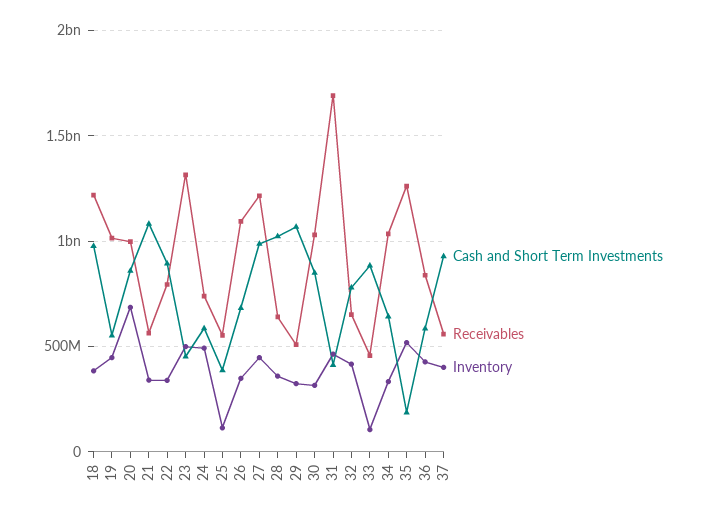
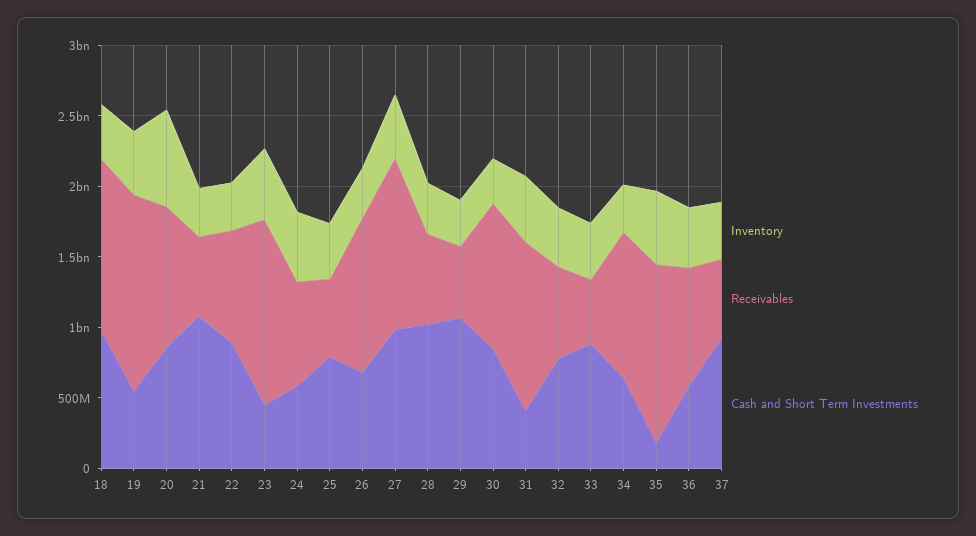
Receivables, 19: 1000000000 -> 1400000000
Cash and Short Term Investments, 25: 400000000 -> 800000000
Inventory, 25: 100000000 -> 400000000
Receivables, 31: 1700000000 -> 1200000000
Inventory, 33: 100000000 -> 400000000

